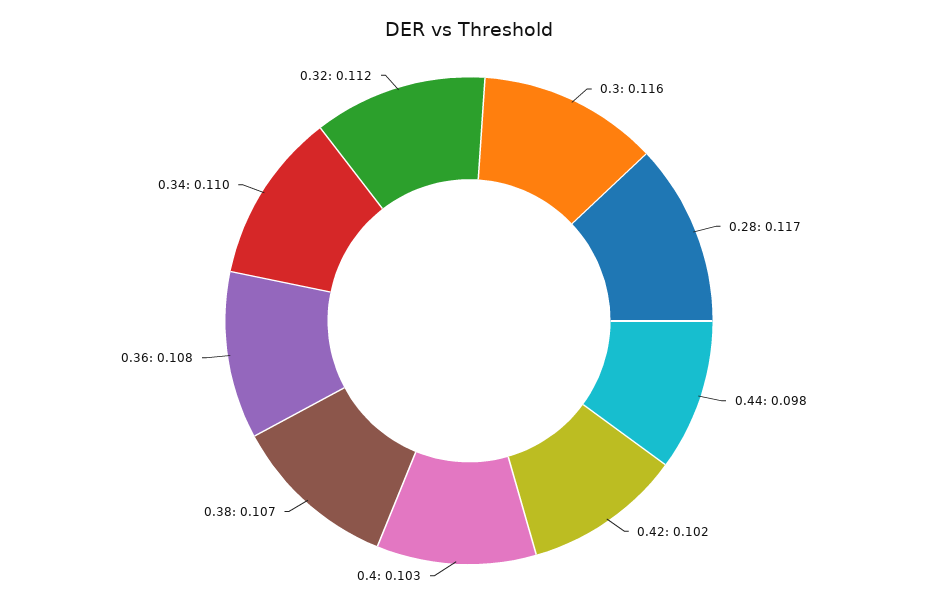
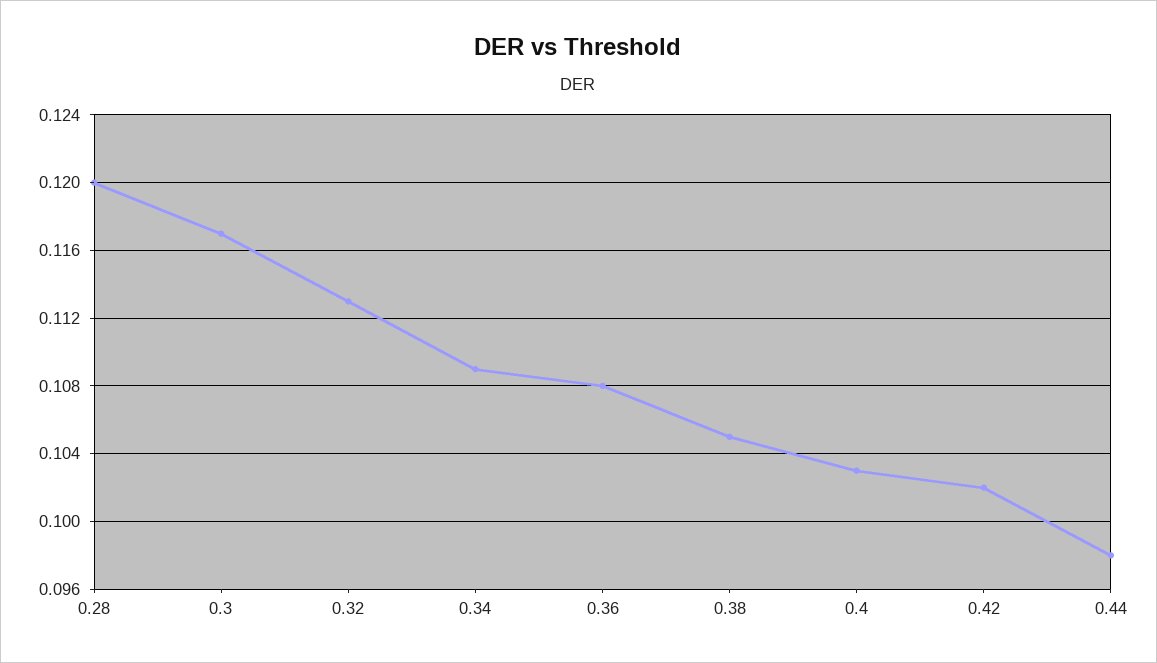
0.3: 0.116 -> 0.117
0.28: 0.117 -> 0.12
0.38: 0.107 -> 0.105
0.34: 0.11 -> 0.109
0.32: 0.112 -> 0.113

